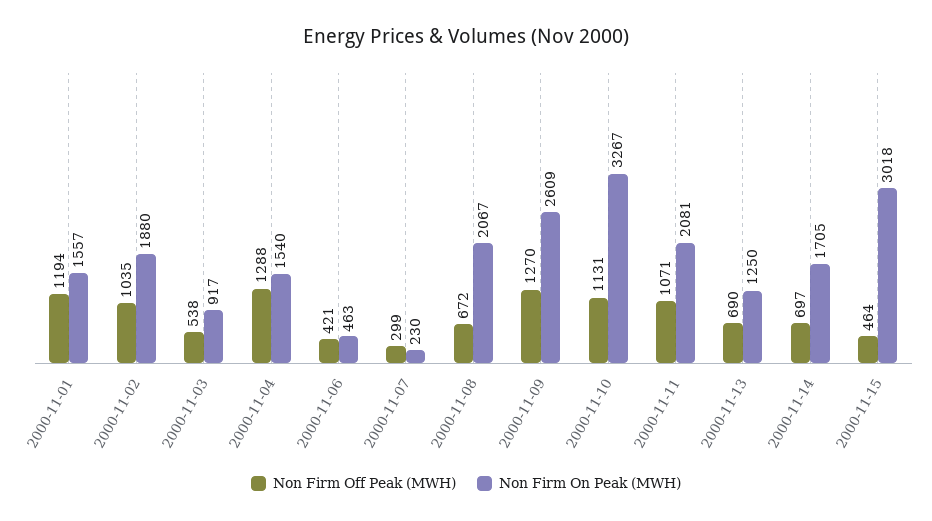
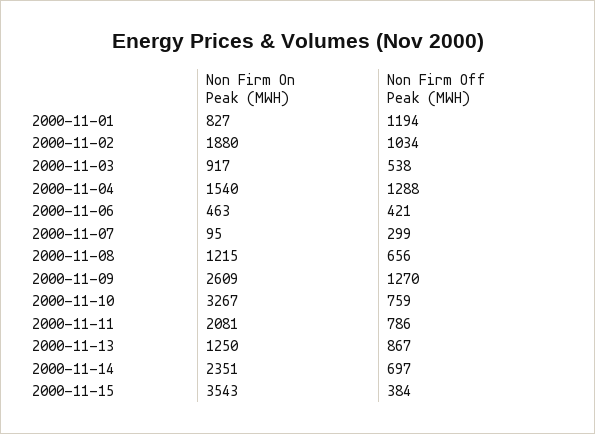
Non Firm On Peak (MWH), 2000-11-01: 1557 -> 827
Non Firm Off Peak (MWH), 2000-11-02: 1035 -> 1034
Non Firm On Peak (MWH), 2000-11-07: 230 -> 95
Non Firm Off Peak (MWH), 2000-11-08: 672 -> 656
Non Firm On Peak (MWH), 2000-11-08: 2067 -> 1215
Non Firm Off Peak (MWH), 2000-11-10: 1131 -> 759
Non Firm Off Peak (MWH), 2000-11-11: 1071 -> 786
Non Firm Off Peak (MWH), 2000-11-13: 690 -> 867
Non Firm On Peak (MWH), 2000-11-14: 1705 -> 2351
Non Firm Off Peak (MWH), 2000-11-15: 464 -> 384
Non Firm On Peak (MWH), 2000-11-15: 3018 -> 3543

